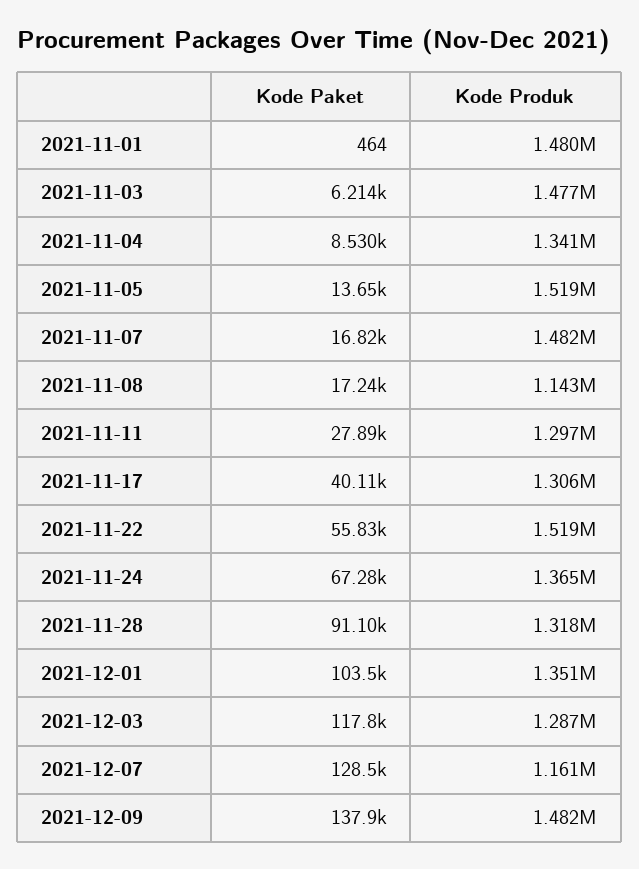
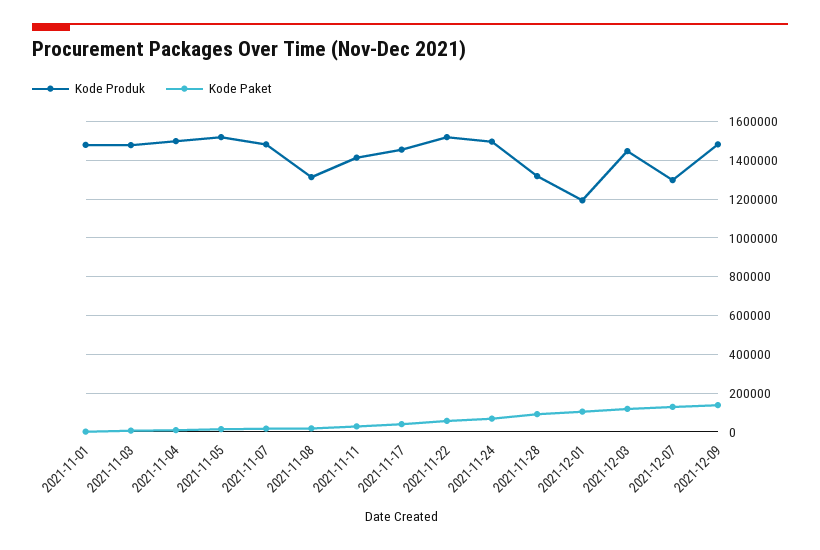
Kode Produk, 2021-11-04: 1341000 -> 1500000
Kode Produk, 2021-11-08: 1143000 -> 1300000
Kode Produk, 2021-11-11: 1297000 -> 1400000
Kode Produk, 2021-11-17: 1306000 -> 1450000
Kode Produk, 2021-11-24: 1365000 -> 1500000
Kode Produk, 2021-12-01: 1351000 -> 1200000
Kode Produk, 2021-12-03: 1287000 -> 1450000
Kode Produk, 2021-12-07: 1161000 -> 1300000

